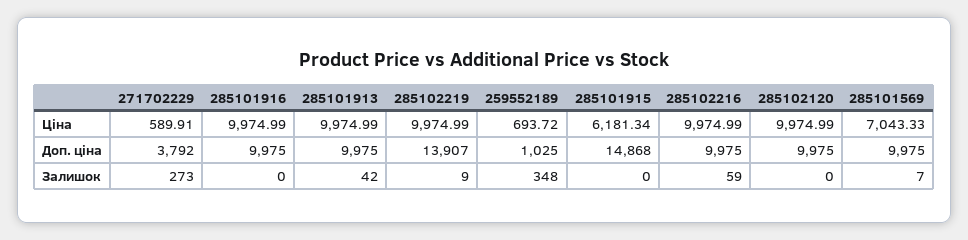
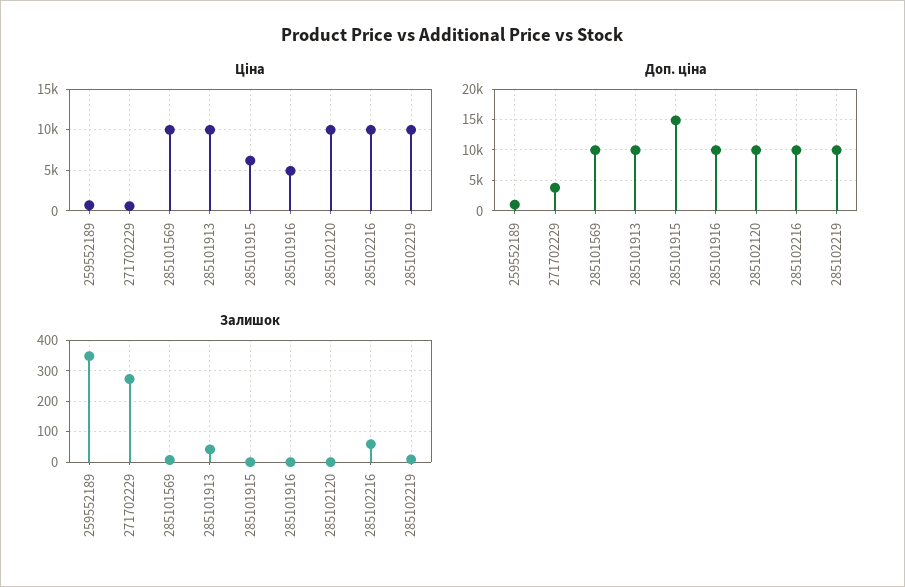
Ціна, 285101916: 9974.99 -> 5000
Ціна, 285101569: 7043.33 -> 10000
Доп. ціна, 285102219: 13907 -> 10000

